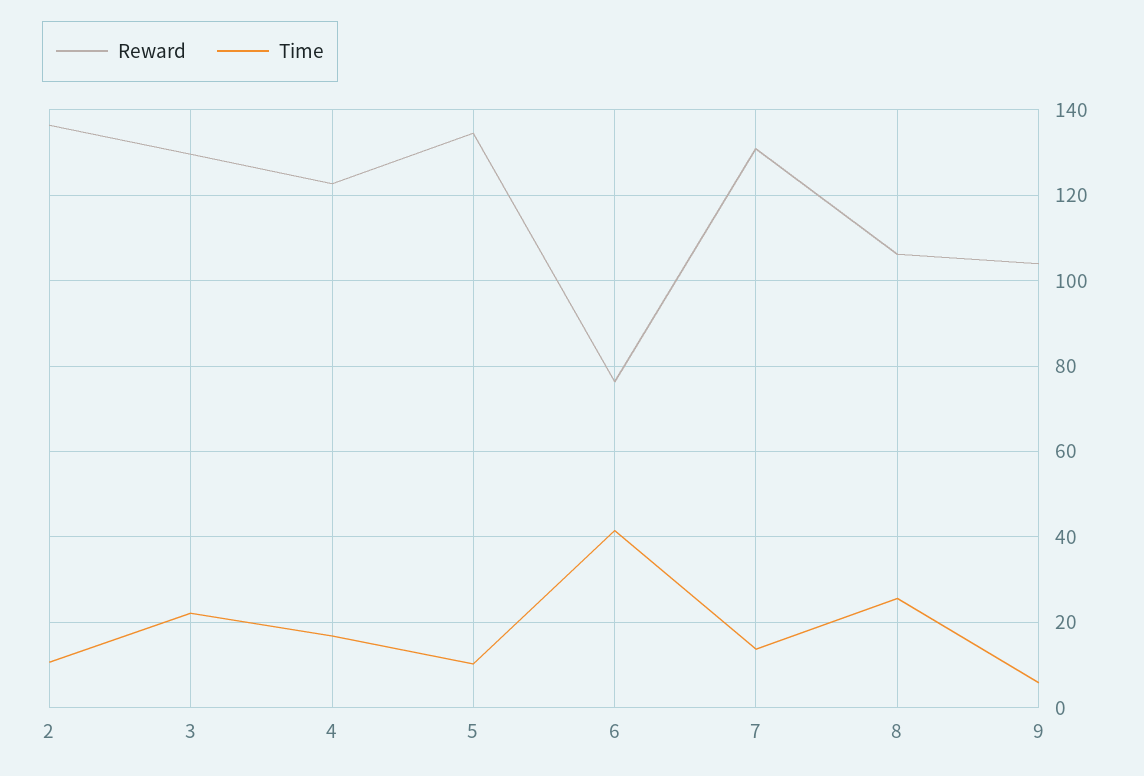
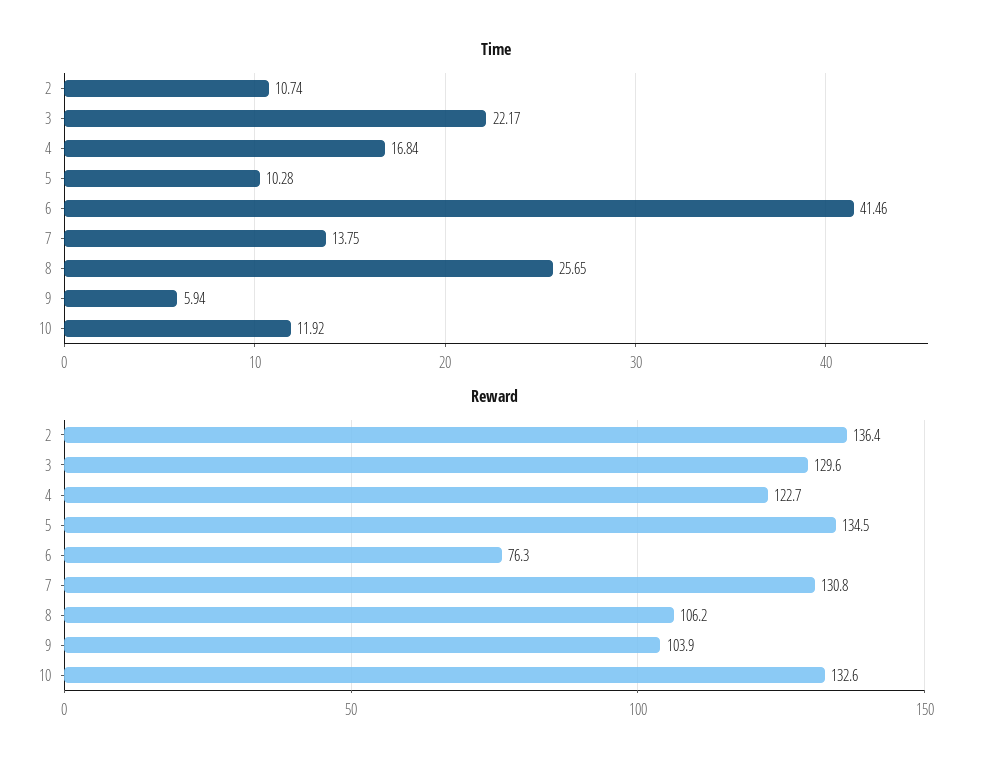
Time, 10: none -> 11.92
Reward, 10: none -> 132.6

